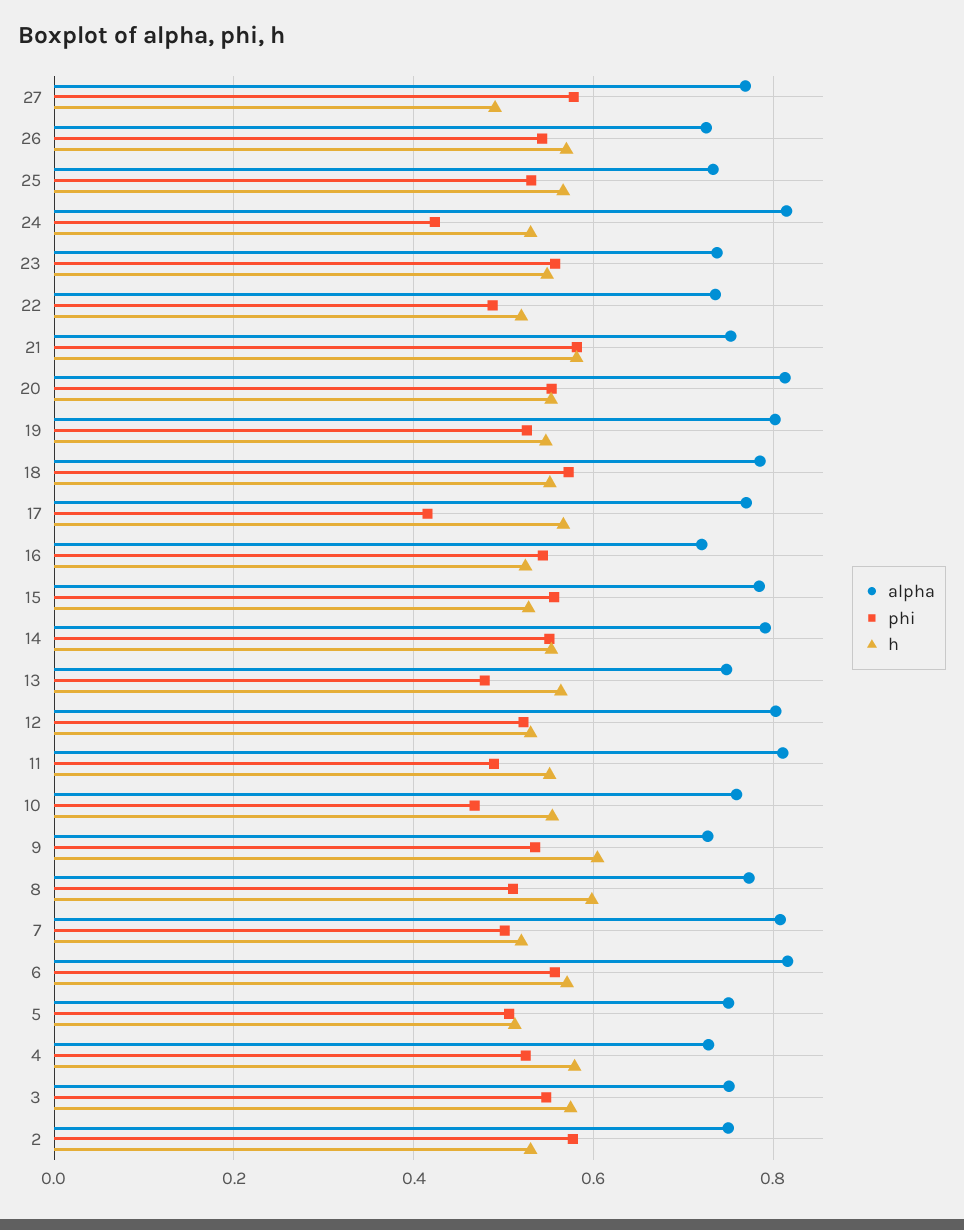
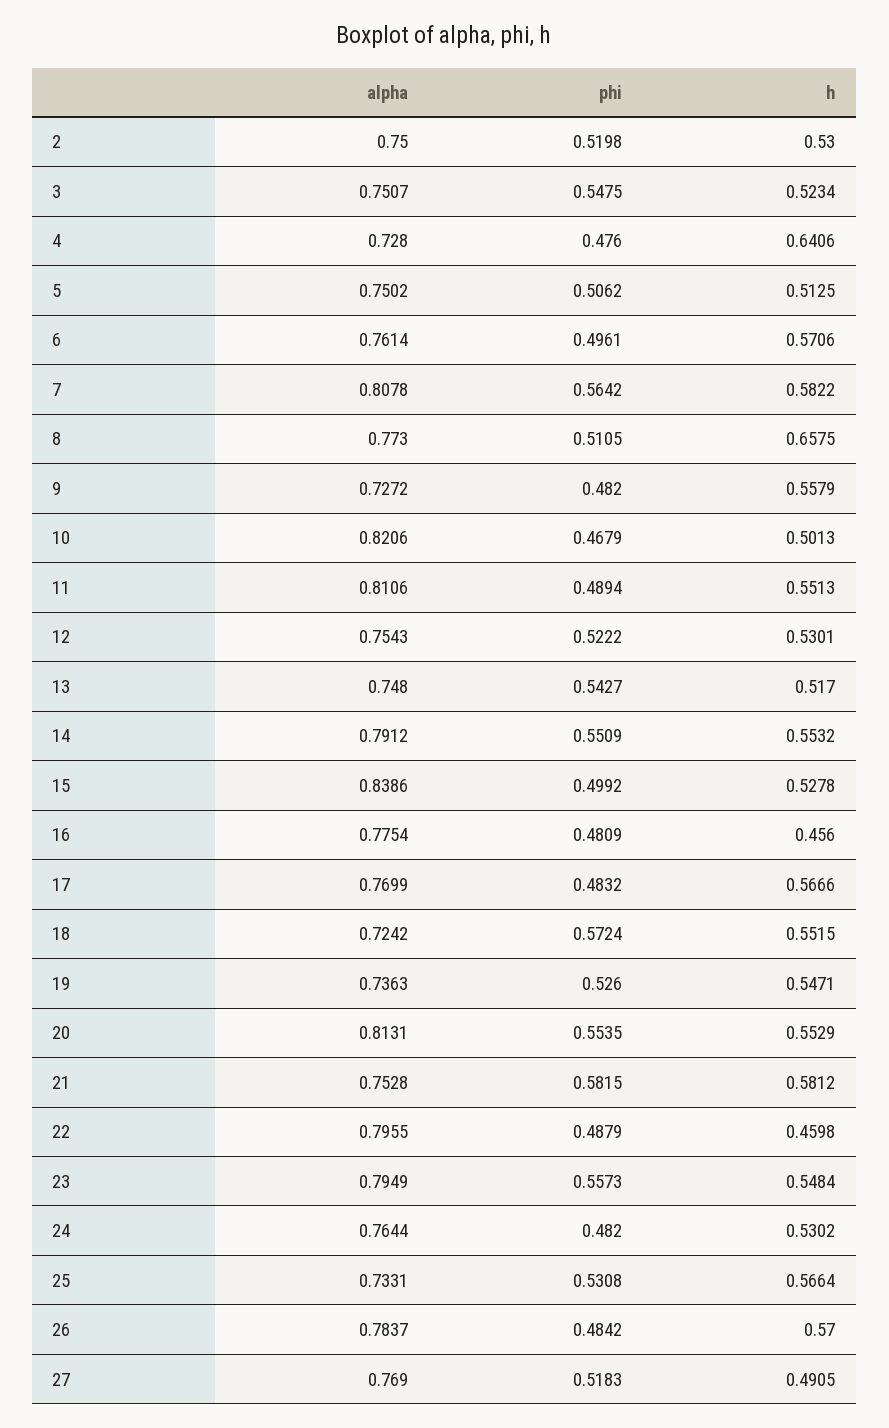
phi, 27: 0.58 -> 0.5183
alpha, 26: 0.72 -> 0.7837
phi, 26: 0.54 -> 0.4842
alpha, 24: 0.82 -> 0.7644
phi, 24: 0.42 -> 0.482
alpha, 23: 0.74 -> 0.7949
alpha, 22: 0.74 -> 0.7955
h, 22: 0.52 -> 0.4598
alpha, 19: 0.8 -> 0.7363
alpha, 18: 0.78 -> 0.7242
phi, 17: 0.42 -> 0.4832
alpha, 16: 0.72 -> 0.7754
phi, 16: 0.54 -> 0.4809
h, 16: 0.52 -> 0.456
alpha, 15: 0.78 -> 0.8386
phi, 15: 0.56 -> 0.4992
phi, 13: 0.48 -> 0.5427
h, 13: 0.56 -> 0.517
alpha, 12: 0.8 -> 0.7543
alpha, 10: 0.76 -> 0.8206
h, 10: 0.56 -> 0.5013
phi, 9: 0.54 -> 0.482
h, 9: 0.6 -> 0.5579
h, 8: 0.6 -> 0.6575
phi, 7: 0.5 -> 0.5642
h, 7: 0.52 -> 0.5822
alpha, 6: 0.82 -> 0.7614
phi, 6: 0.56 -> 0.4961
phi, 4: 0.52 -> 0.476
h, 4: 0.58 -> 0.6406
h, 3: 0.58 -> 0.5234
phi, 2: 0.58 -> 0.5198

